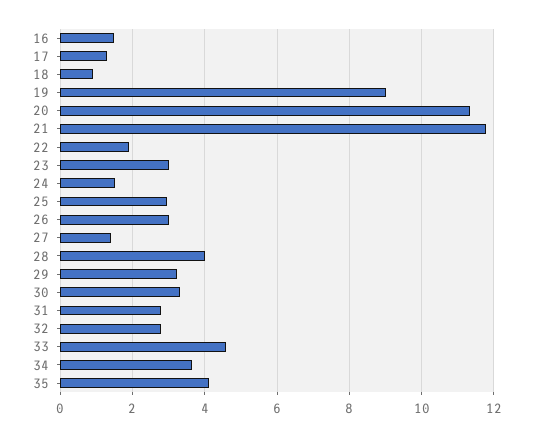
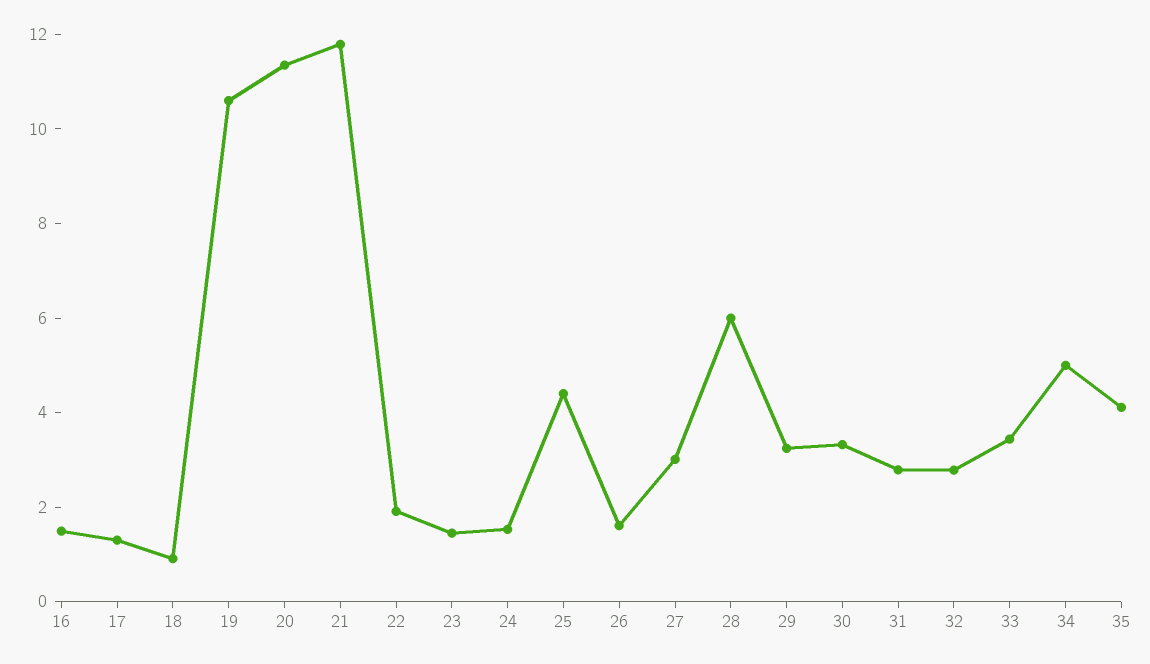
19: 9 -> 10.5
23: 3 -> 1.5
25: 3 -> 4.5
26: 3 -> 1.5
27: 1.4 -> 3
28: 4 -> 6
33: 4.6 -> 3.5
34: 3.6 -> 5

